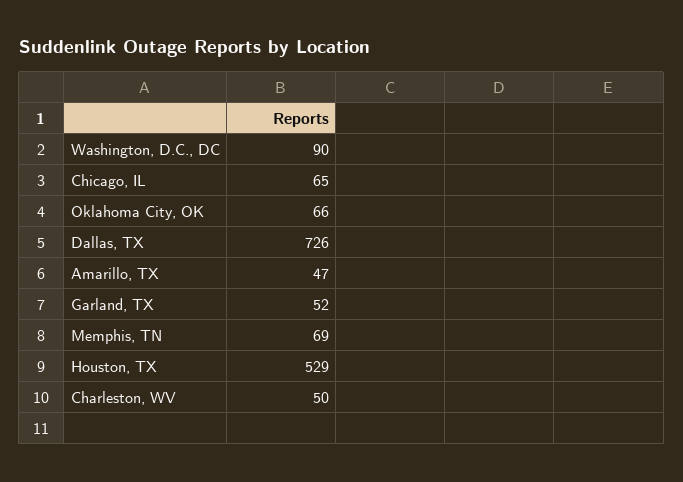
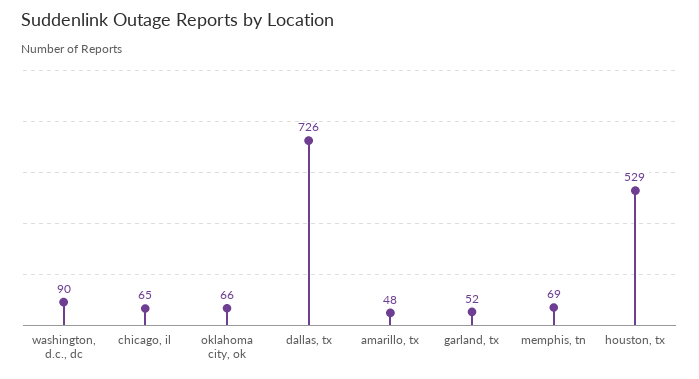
Amarillo, TX: 47 -> 48
Charleston, WV: 50 -> none

